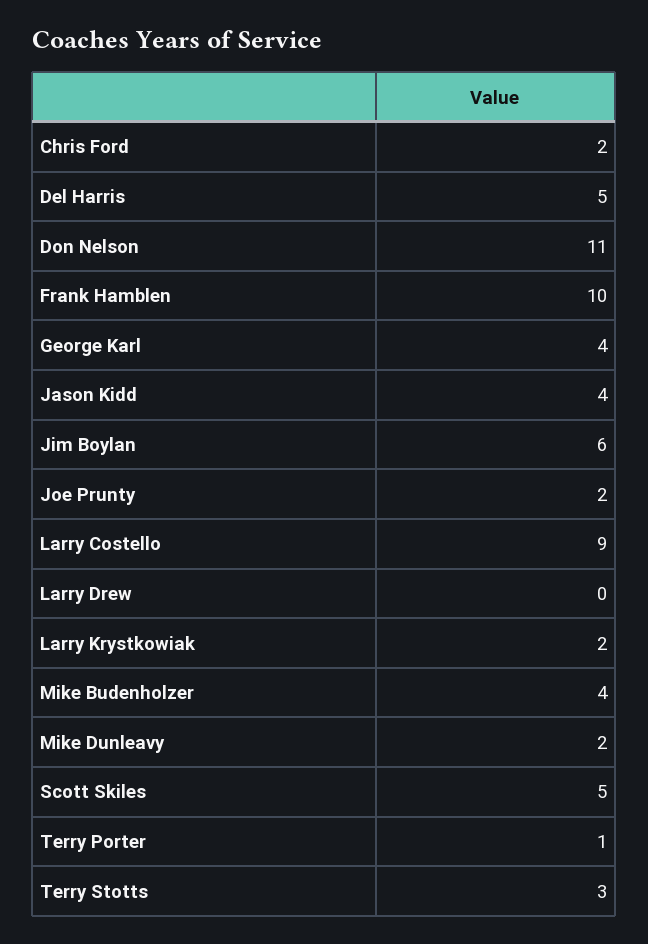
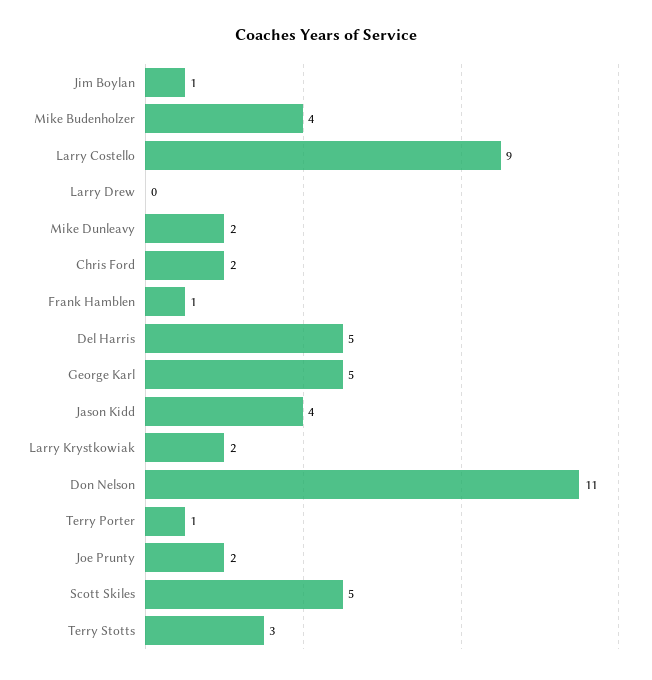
Frank Hamblen: 10 -> 1
George Karl: 4 -> 5
Jim Boylan: 6 -> 1

